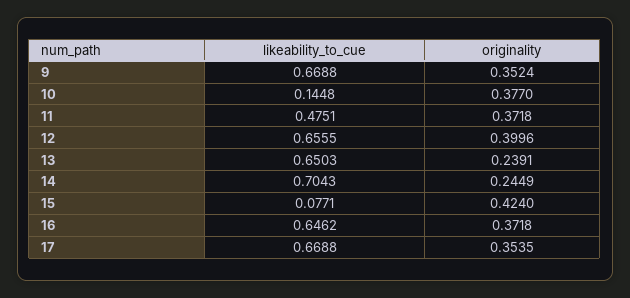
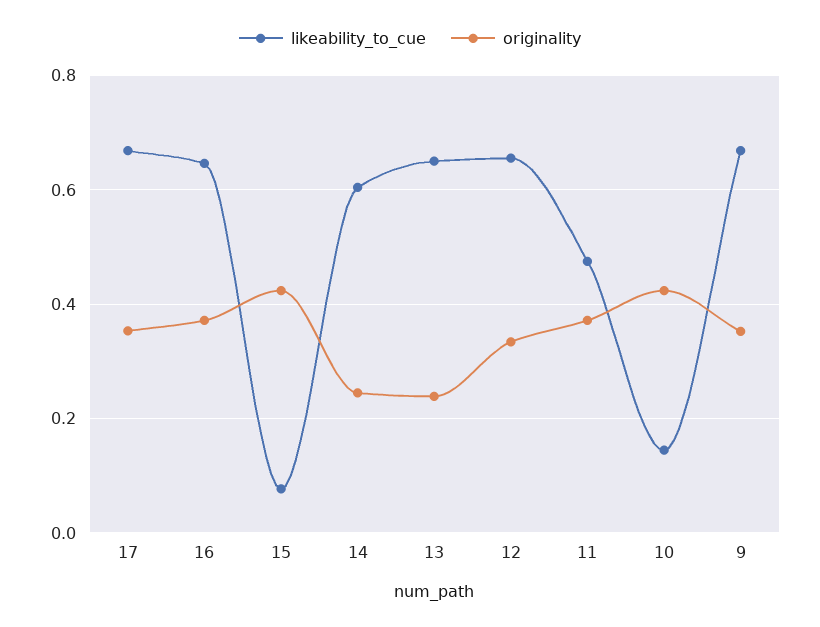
originality, 10: 0.377 -> 0.42
originality, 12: 0.3996 -> 0.34
likeability_to_cue, 14: 0.7043 -> 0.6

